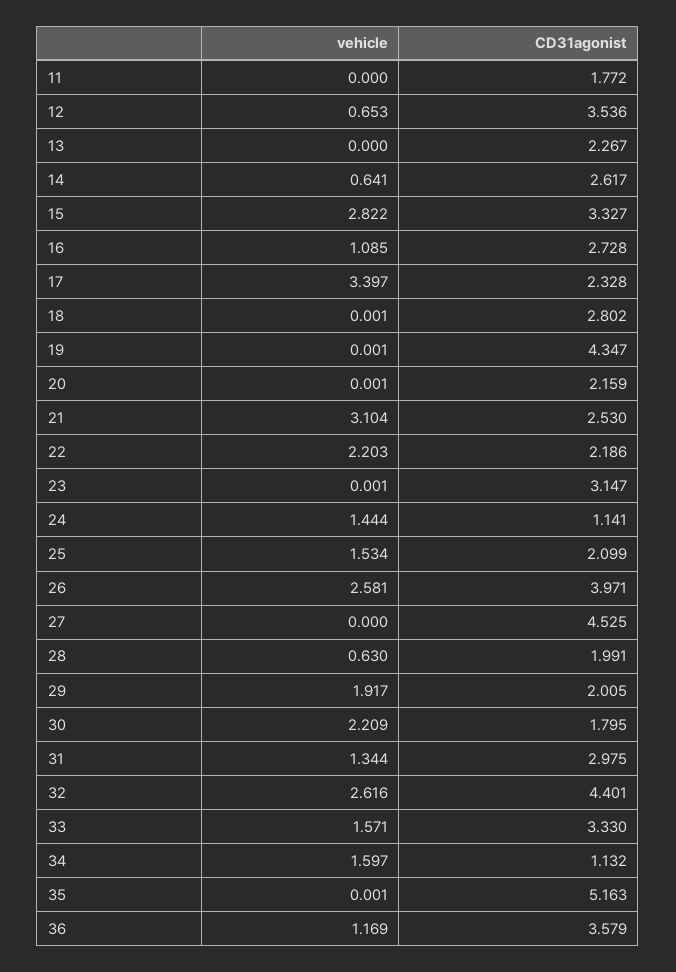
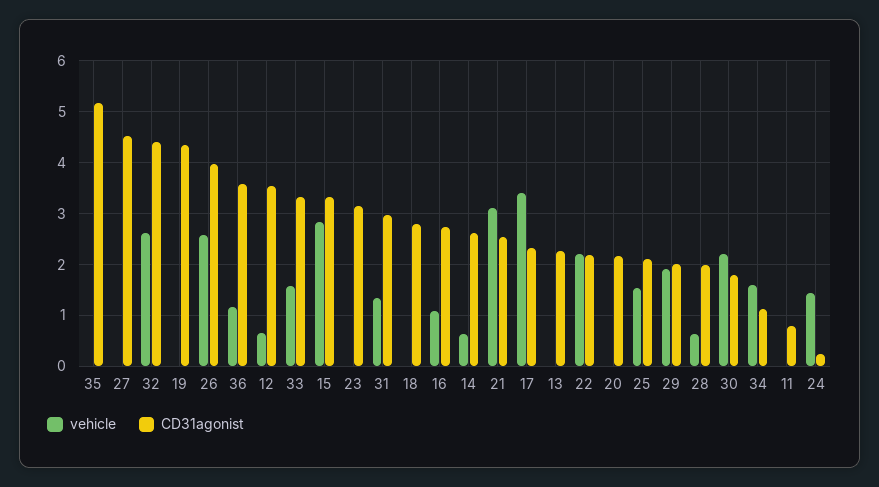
CD31agonist, 11: 1.772 -> 0.8
CD31agonist, 24: 1.141 -> 0.2

